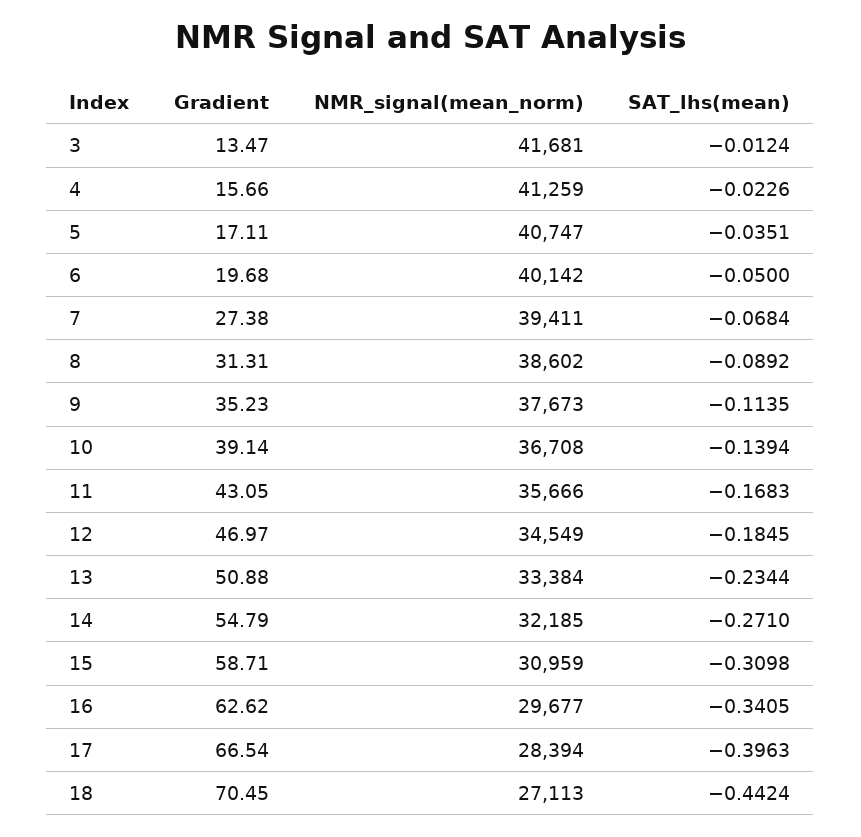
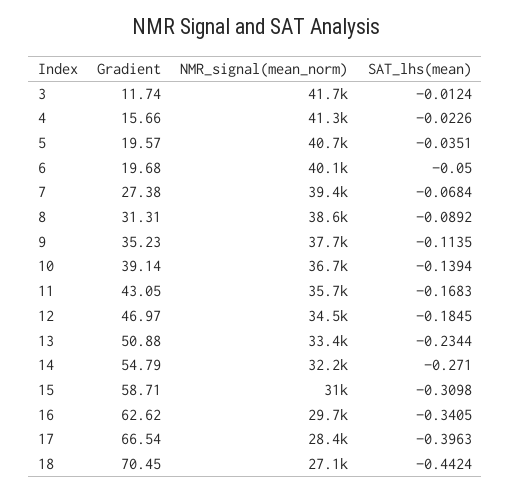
Gradient, 3: 13.47 -> 11.74
Gradient, 5: 17.11 -> 19.57

